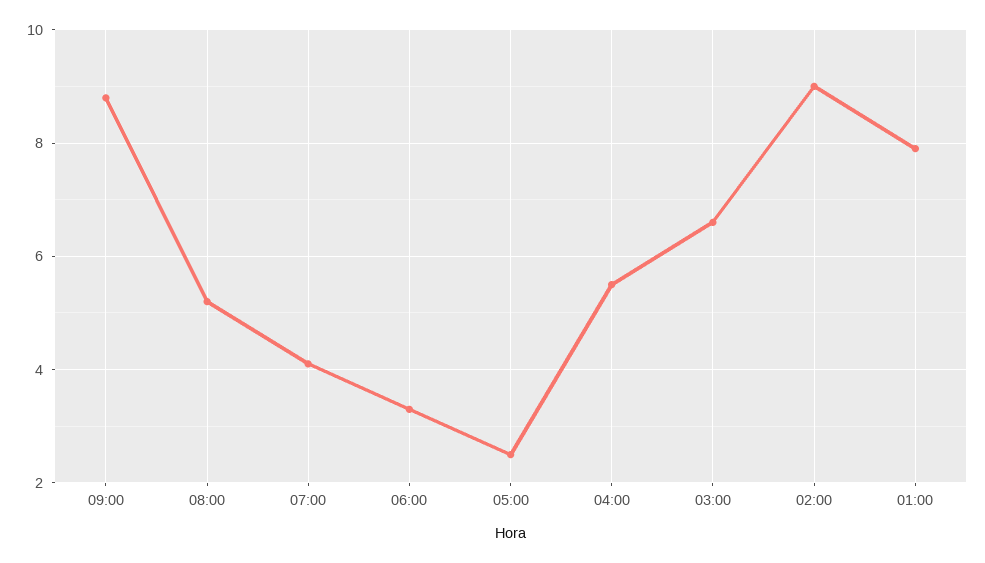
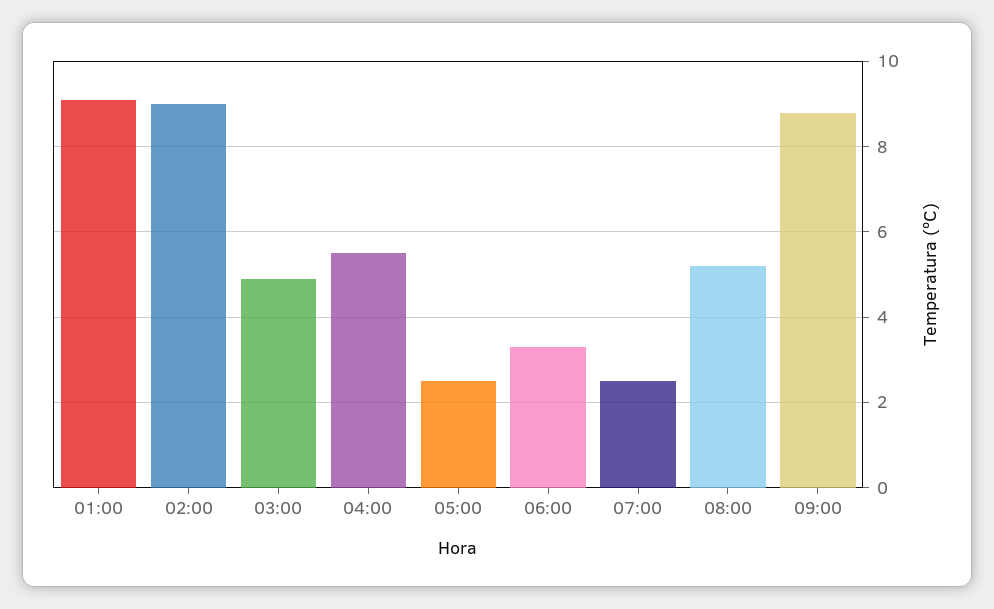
07:00: 4 -> 2.5
03:00: 6.5 -> 5
01:00: 8 -> 9

